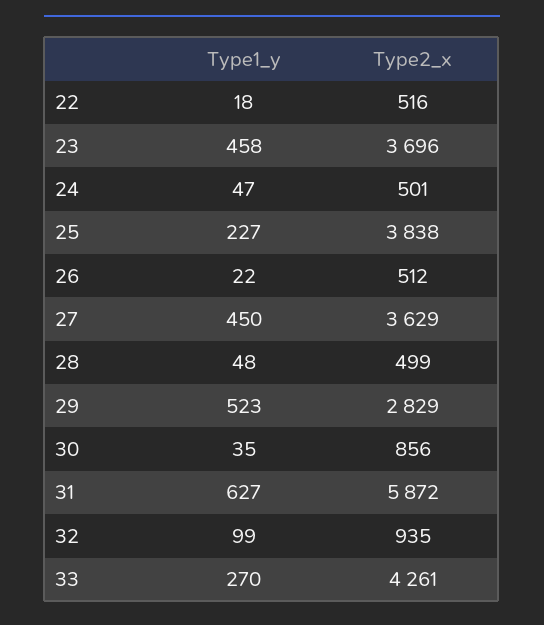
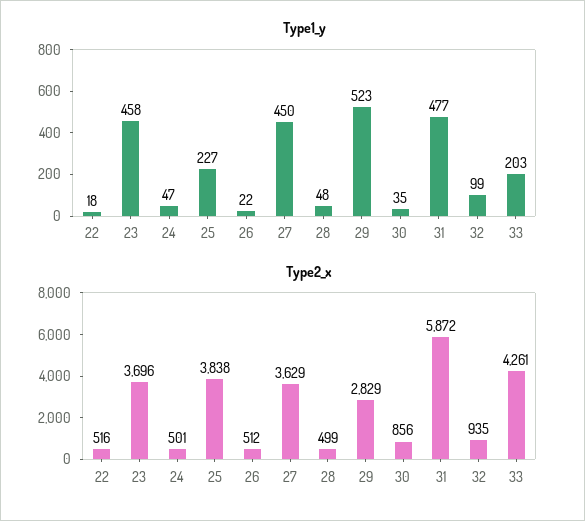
Type1_y, 31: 627 -> 477
Type1_y, 33: 270 -> 203

